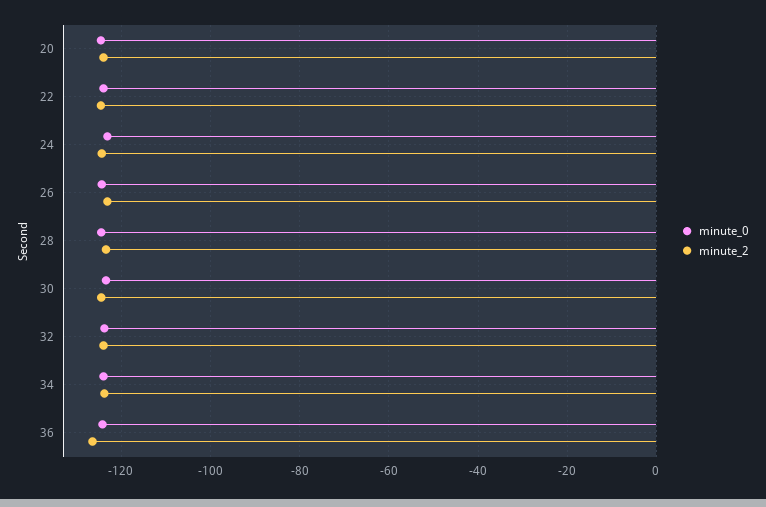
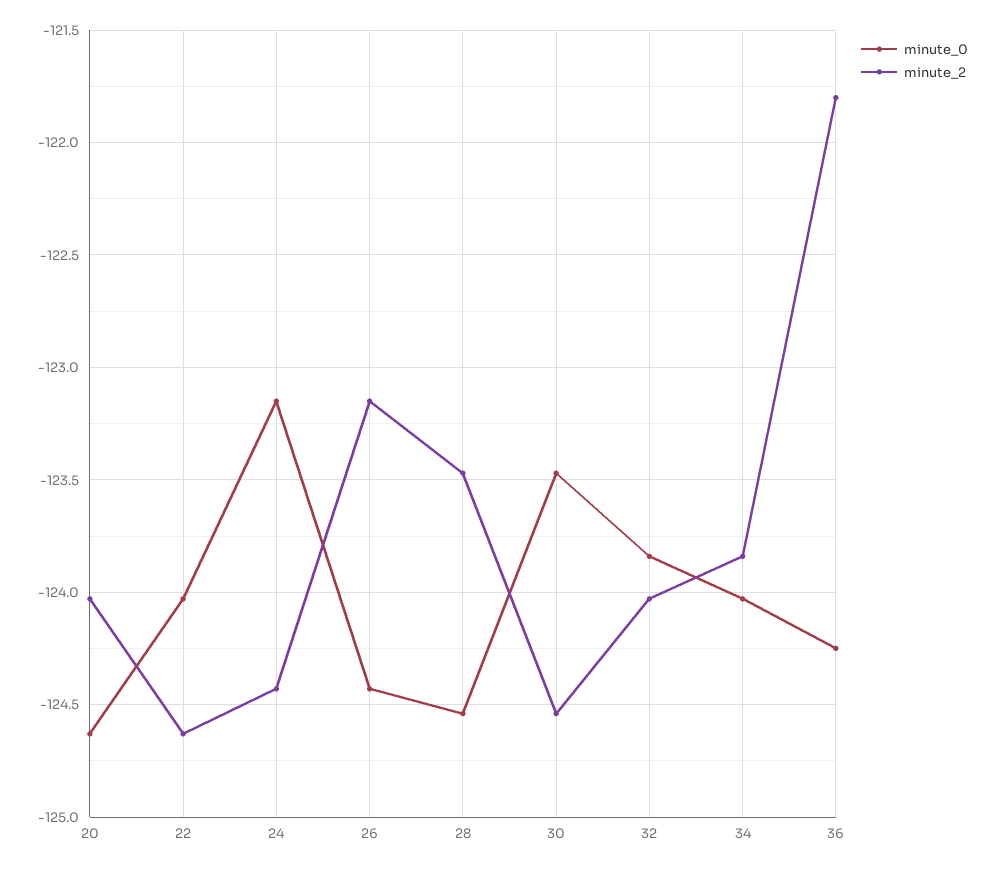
minute_2, 36: -126 -> -121.8

